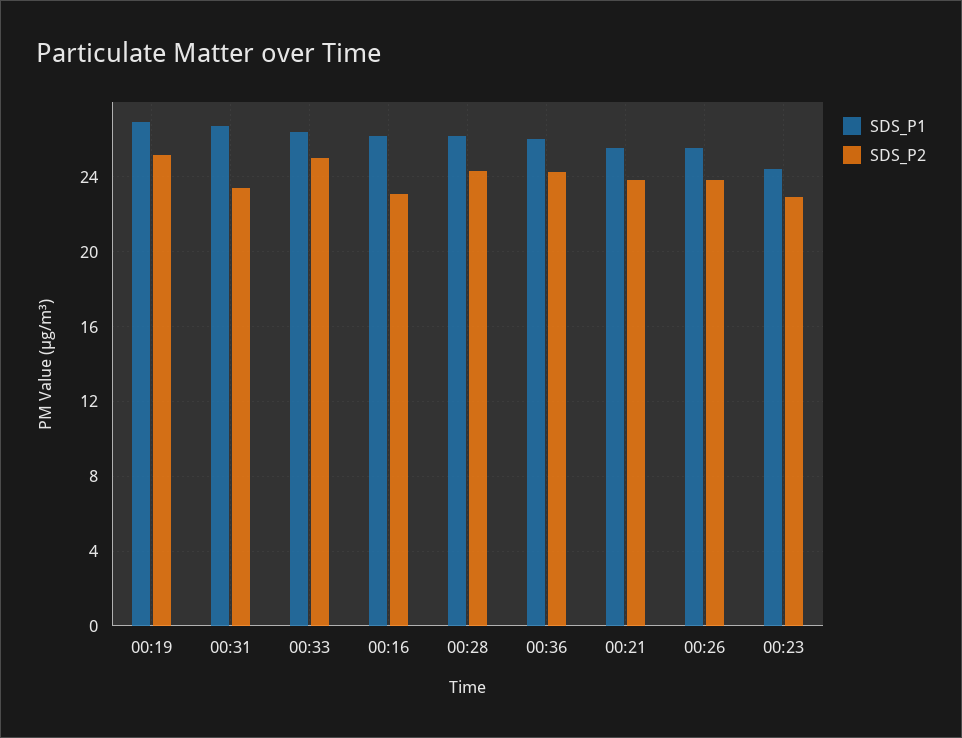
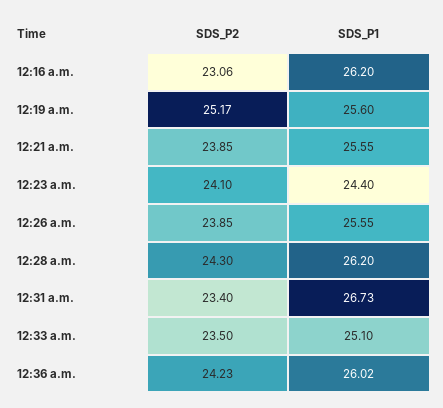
SDS_P1, 00:19: 27 -> 25.6
SDS_P1, 00:33: 26.5 -> 25.1
SDS_P2, 00:33: 25 -> 23.5
SDS_P2, 00:23: 23 -> 24.1

